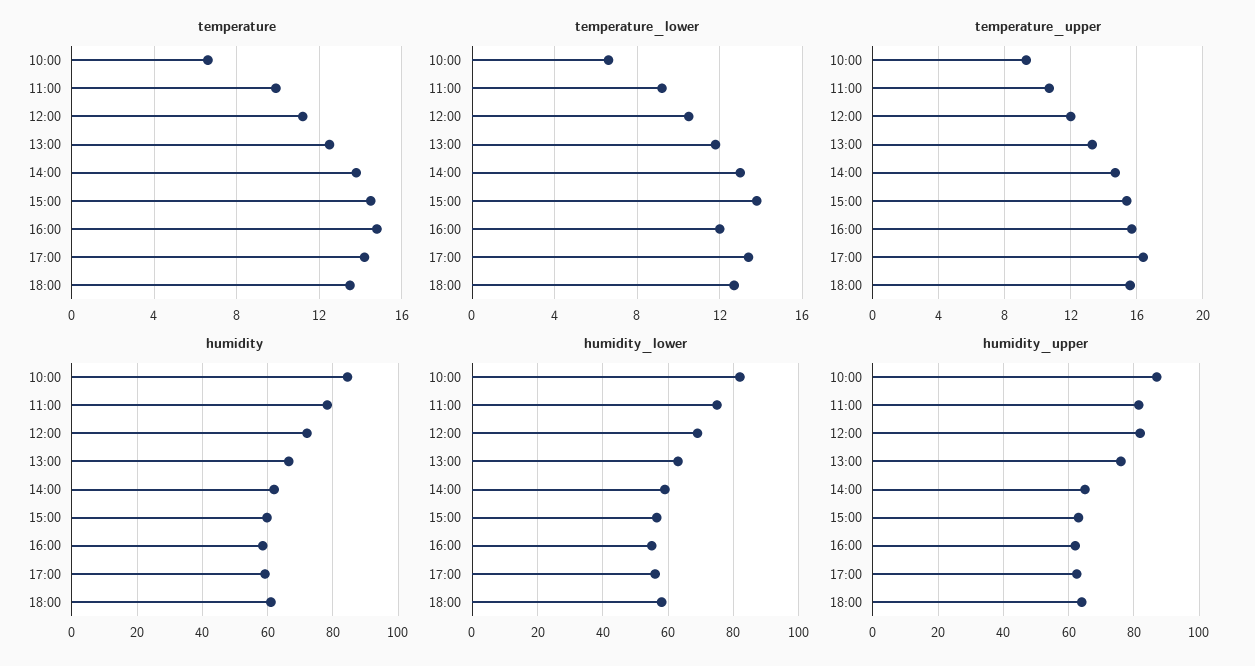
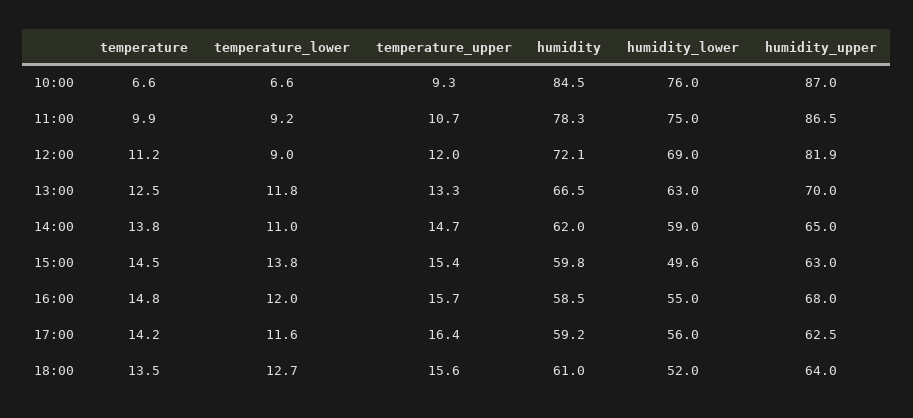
temperature_lower, 12:00: 10.5 -> 9
temperature_lower, 14:00: 13 -> 11
temperature_lower, 17:00: 13.5 -> 11.6
humidity_lower, 10:00: 82 -> 76
humidity_lower, 15:00: 56 -> 49.6
humidity_lower, 18:00: 58 -> 52
humidity_upper, 11:00: 82 -> 86.5
humidity_upper, 13:00: 76 -> 70
humidity_upper, 16:00: 62 -> 68

